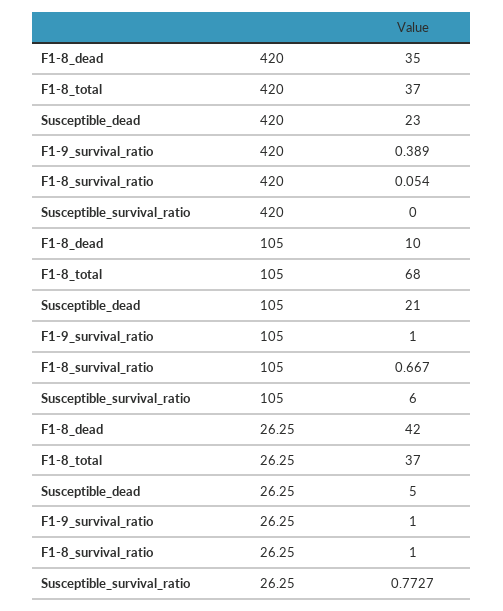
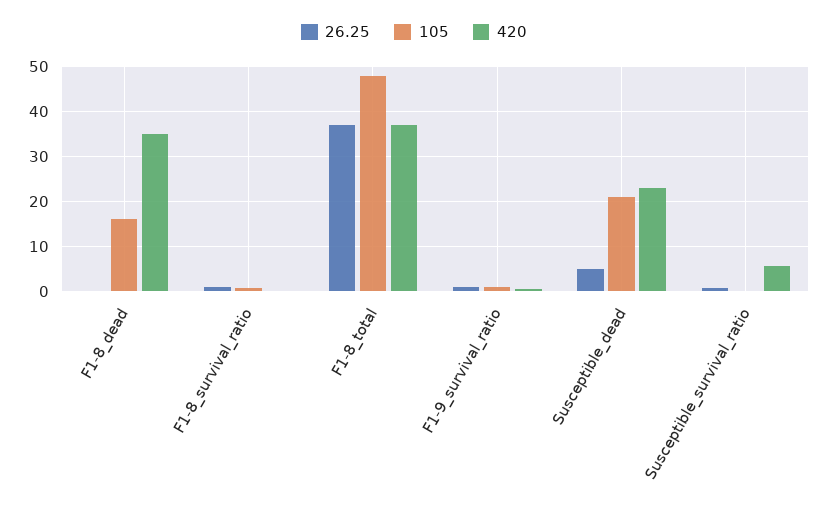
420, Susceptible_survival_ratio: 0 -> 6
105, F1-8_dead: 10 -> 16
105, F1-8_total: 68 -> 48
105, Susceptible_survival_ratio: 6 -> 0
26.25, F1-8_dead: 42 -> 0

